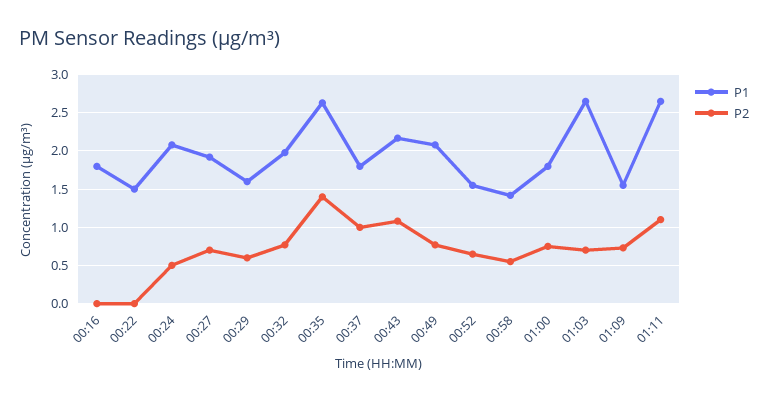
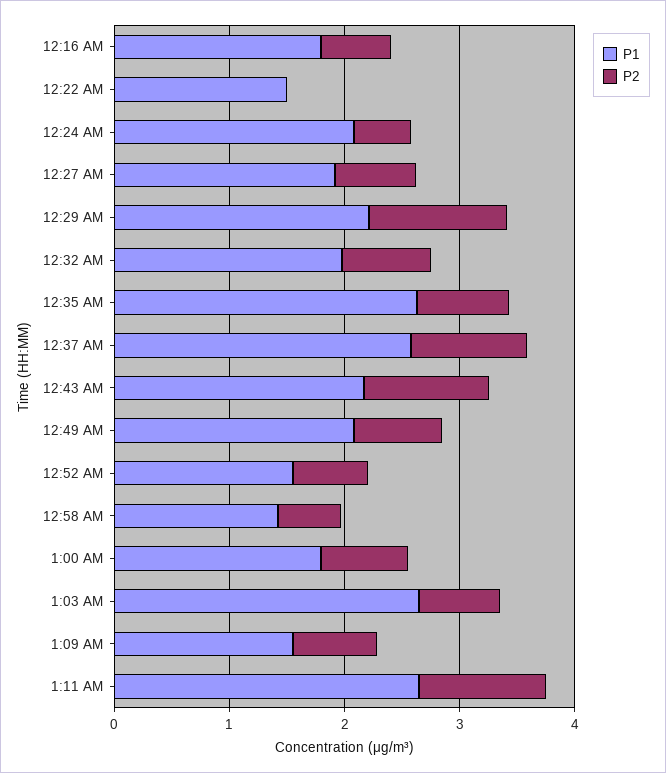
P2, 00:16: 0 -> 0.6
P1, 00:29: 1.6 -> 2.2
P2, 00:29: 0.6 -> 1.2
P2, 00:35: 1.4 -> 0.8
P1, 00:37: 1.8 -> 2.6

